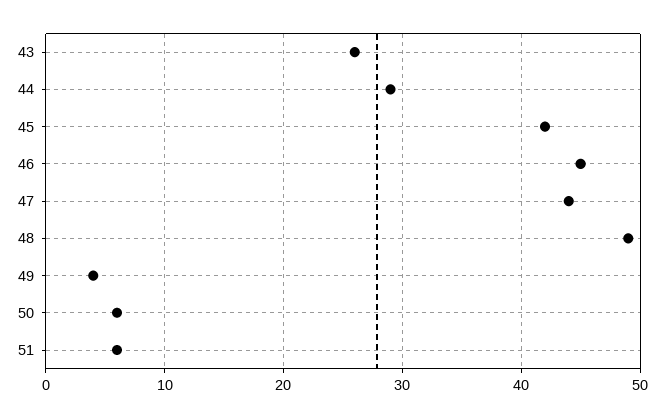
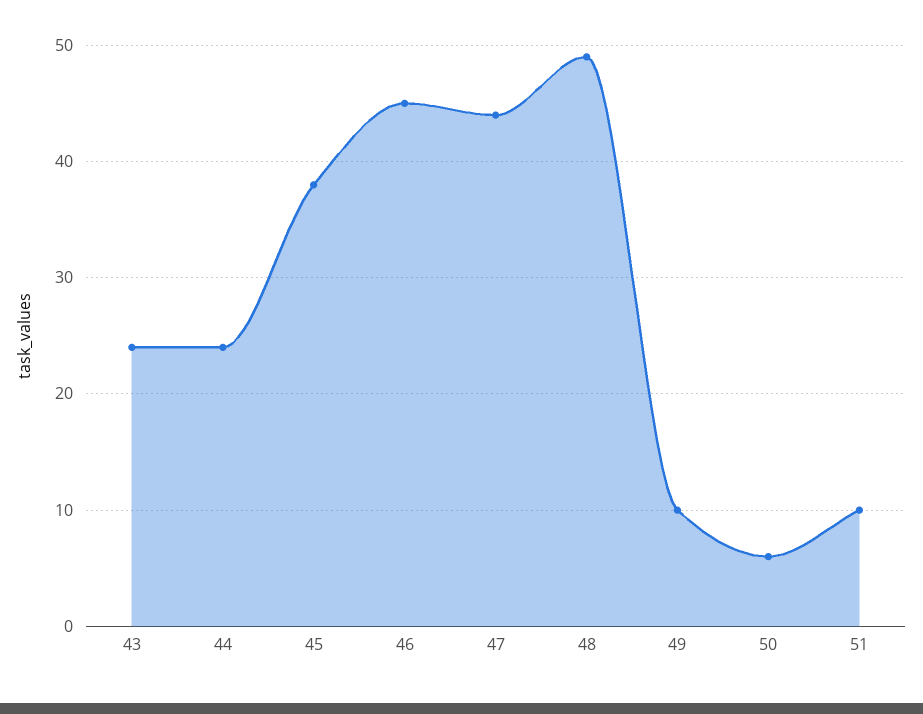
43: 26 -> 24
44: 29 -> 24
45: 42 -> 38
49: 4 -> 10
51: 6 -> 10

